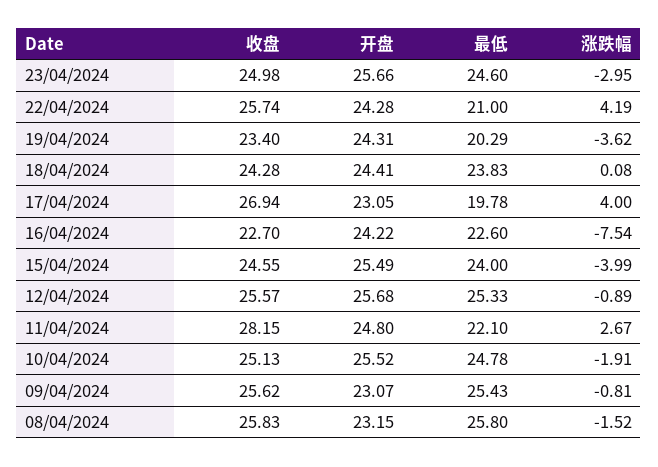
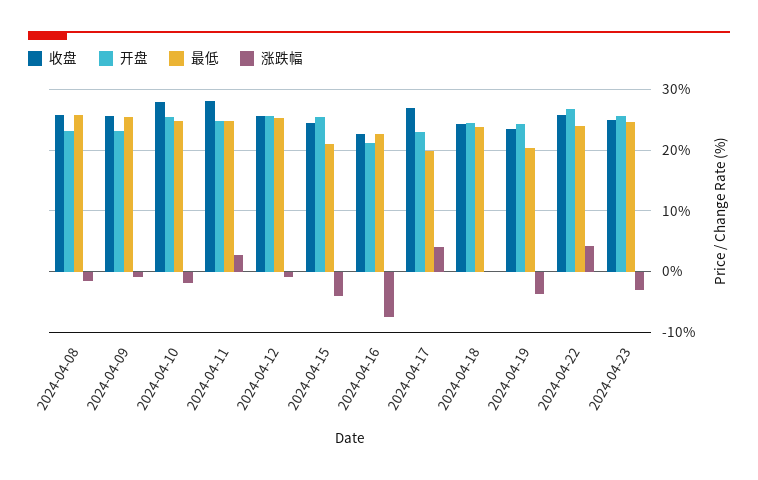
开盘, 22/04/2024: 24.28 -> 27
最低, 22/04/2024: 21 -> 24
开盘, 16/04/2024: 24.22 -> 21
最低, 15/04/2024: 24 -> 21
最低, 11/04/2024: 22.1 -> 25
收盘, 10/04/2024: 25.13 -> 28

